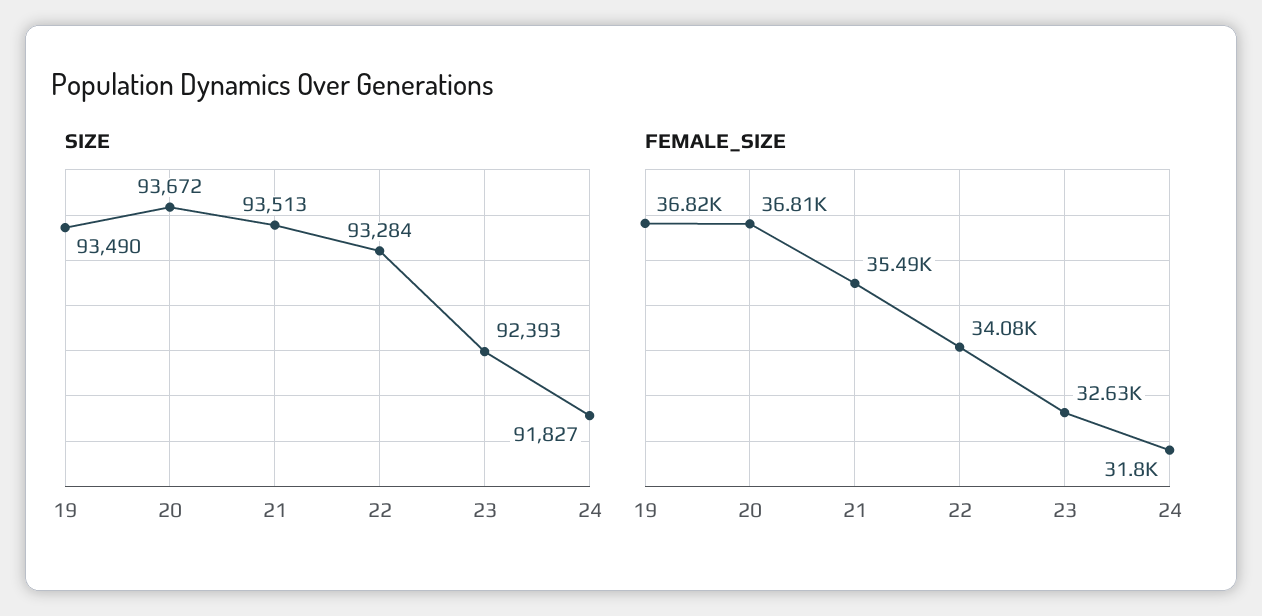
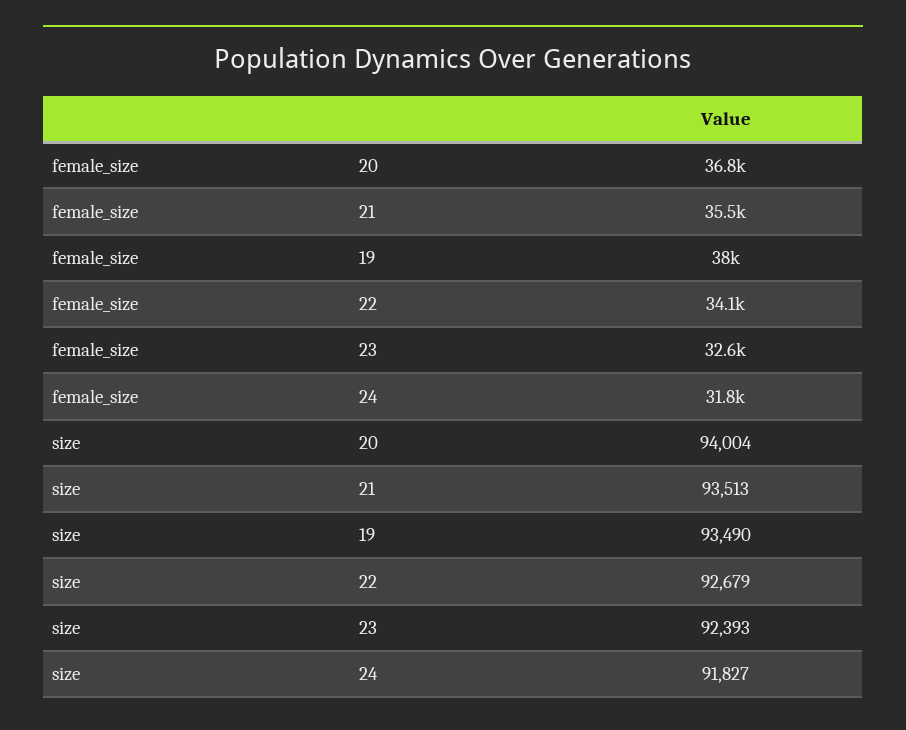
SIZE, 20: 93672 -> 94004
SIZE, 22: 93284 -> 92679
FEMALE_SIZE, 19: 36820 -> 38000

